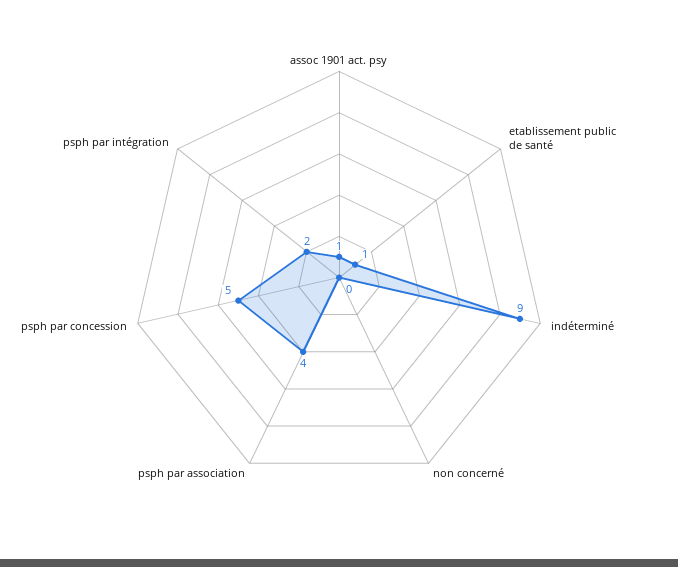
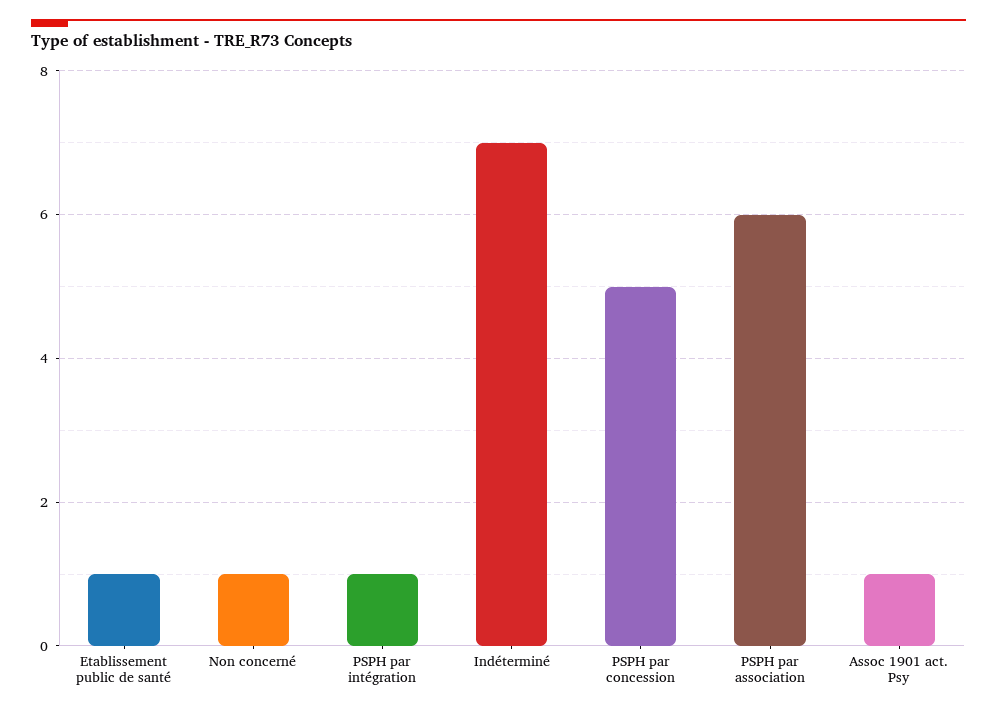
indéterminé: 9 -> 7
non concerné: 0 -> 1
psph par association: 4 -> 6
psph par intégration: 2 -> 1

